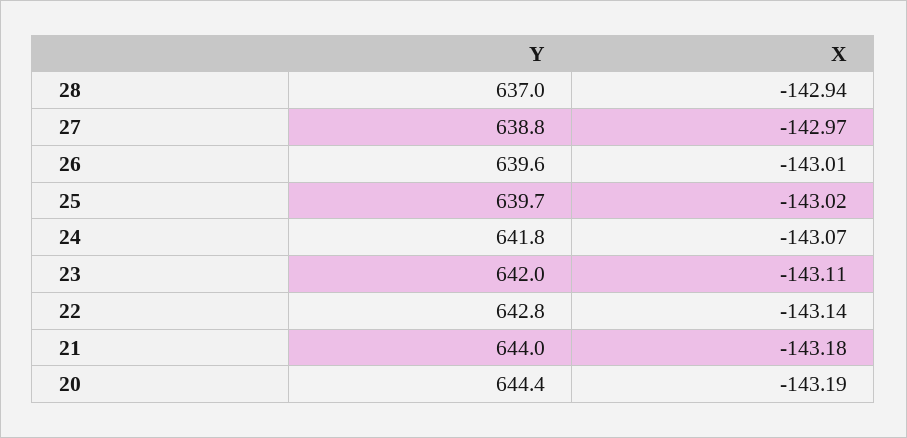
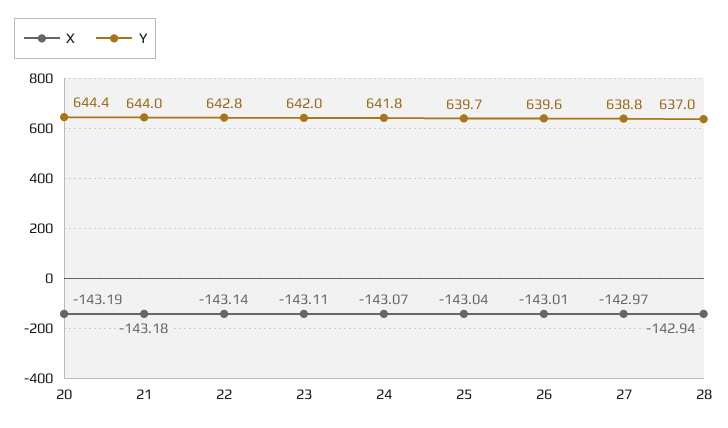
X, 25: -143.02 -> -143.04

